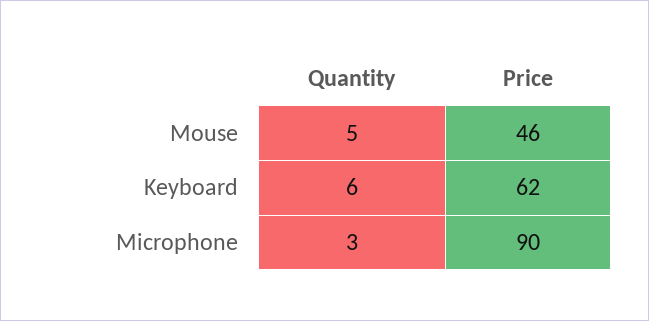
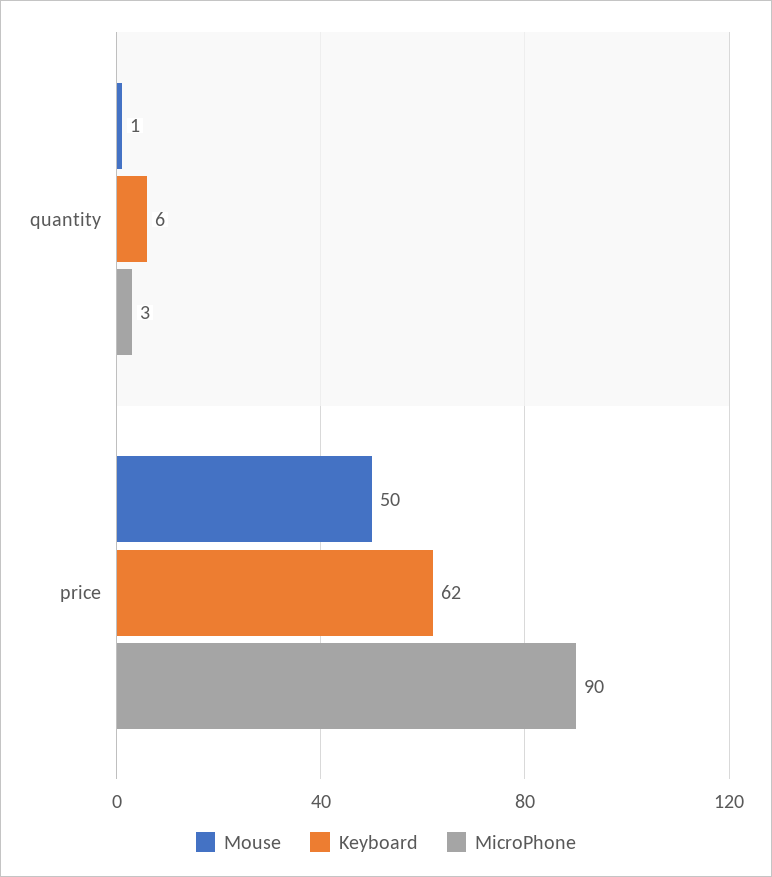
Mouse, Quantity: 5 -> 1
Mouse, Price: 46 -> 50

